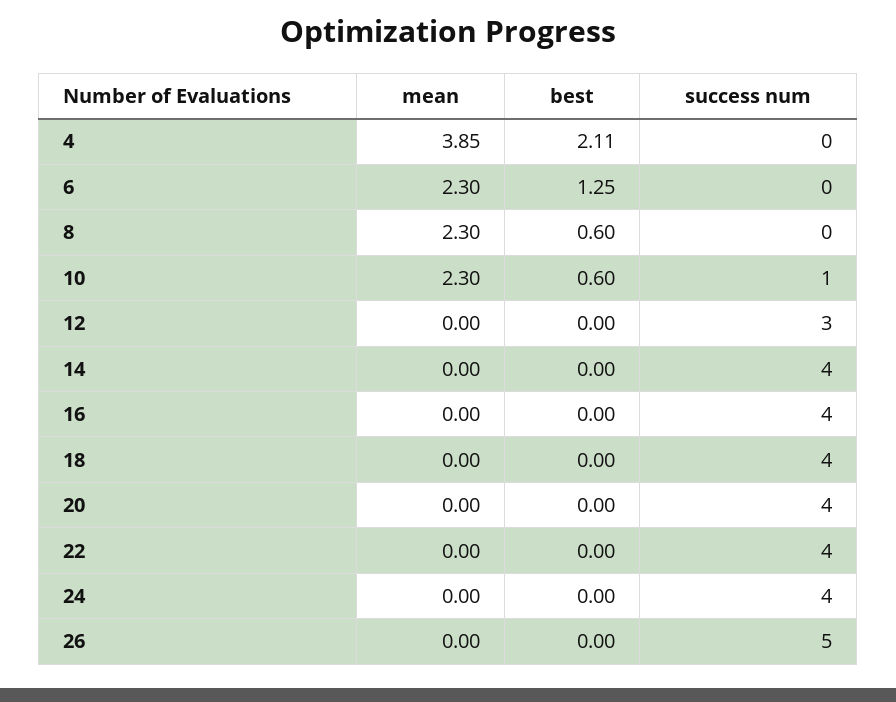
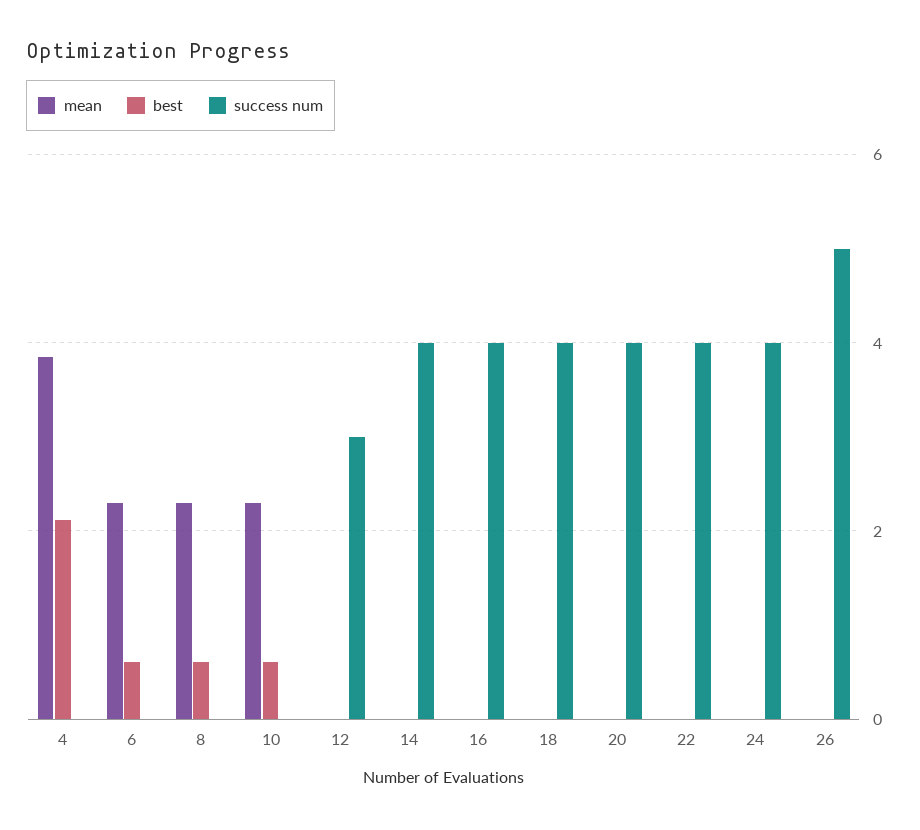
best, 6: 1.25 -> 0.6
success num, 10: 1 -> 0

